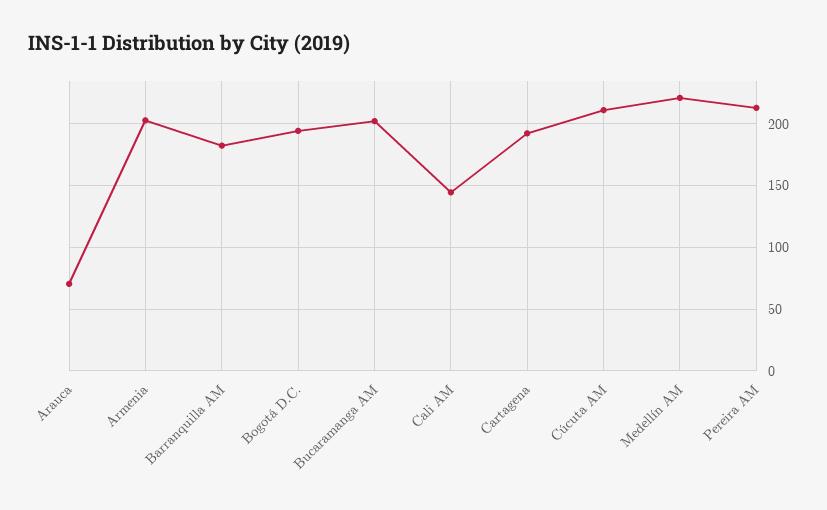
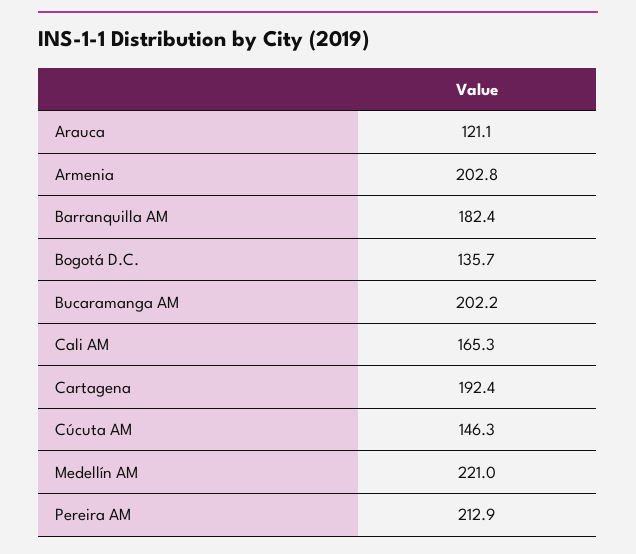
Arauca: 70 -> 121.1
Bogotá D.C.: 195 -> 135.7
Cali AM: 145 -> 165.3
Cúcuta AM: 210 -> 146.3

